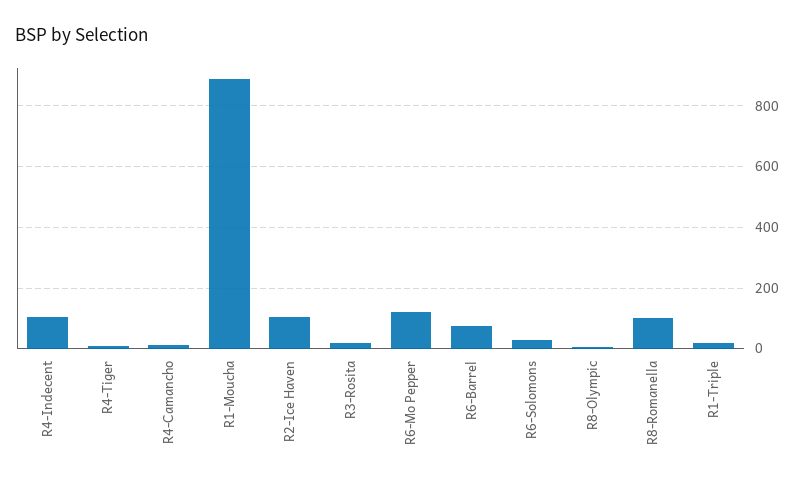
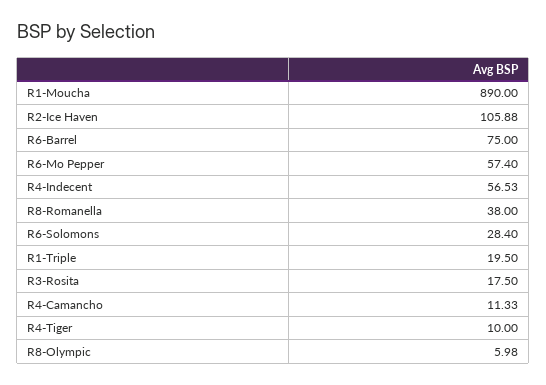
R4-Indecent: 100 -> 56.53
R6-Mo Pepper: 120 -> 57.4
R8-Romanella: 100 -> 38

